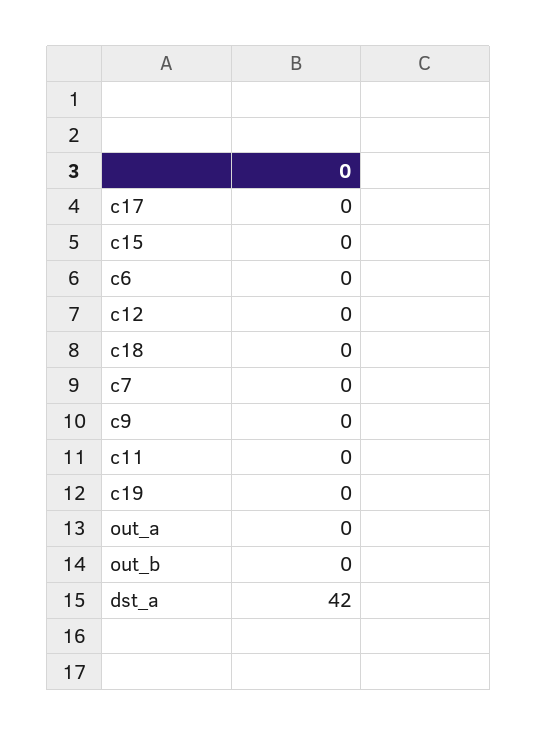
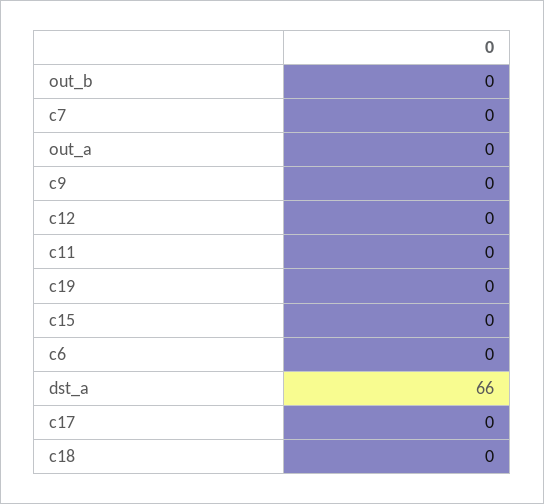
dst_a: 42 -> 66

